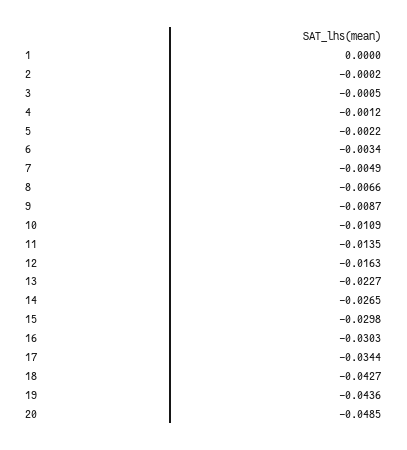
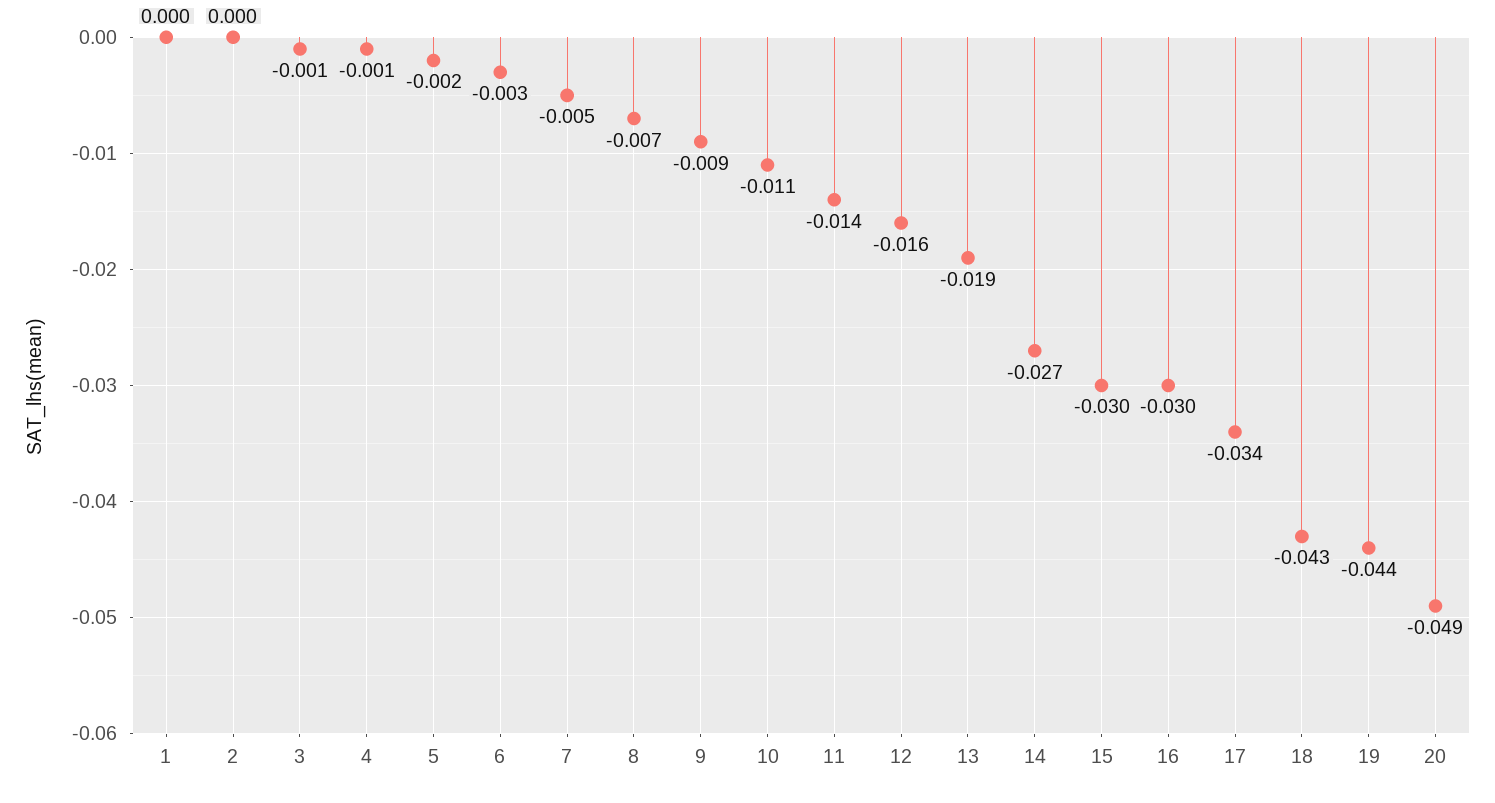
13: -0.0227 -> -0.019

